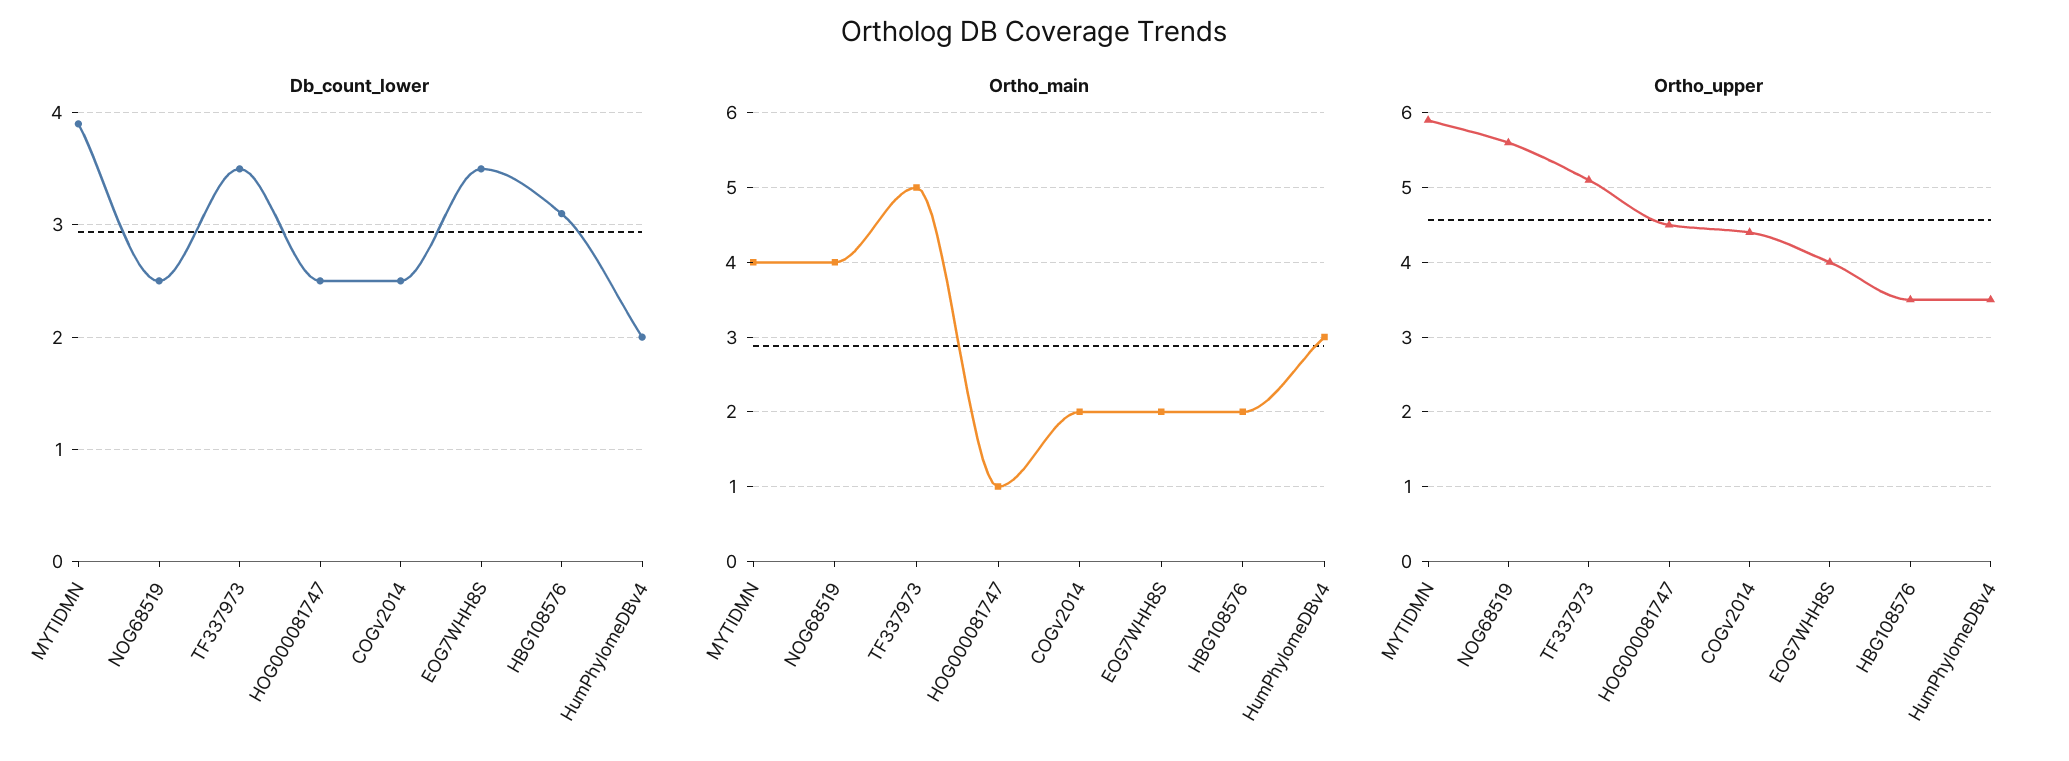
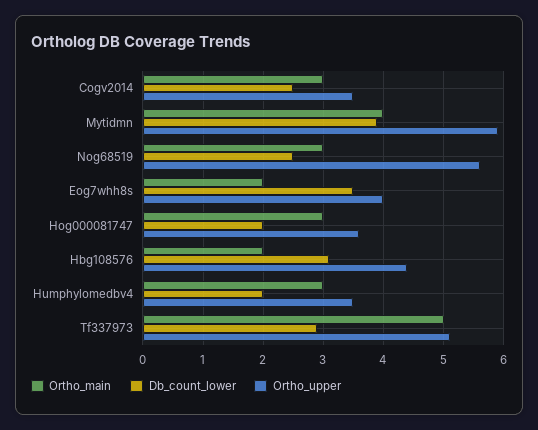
Db_count_lower, TF337973: 3.5 -> 2.9
Db_count_lower, HOG000081747: 2.5 -> 2
Ortho_main, NOG68519: 4 -> 3
Ortho_main, HOG000081747: 1 -> 3
Ortho_main, COGv2014: 2 -> 3
Ortho_upper, HOG000081747: 4.5 -> 3.6
Ortho_upper, COGv2014: 4.4 -> 3.5
Ortho_upper, HBG108576: 3.5 -> 4.4

